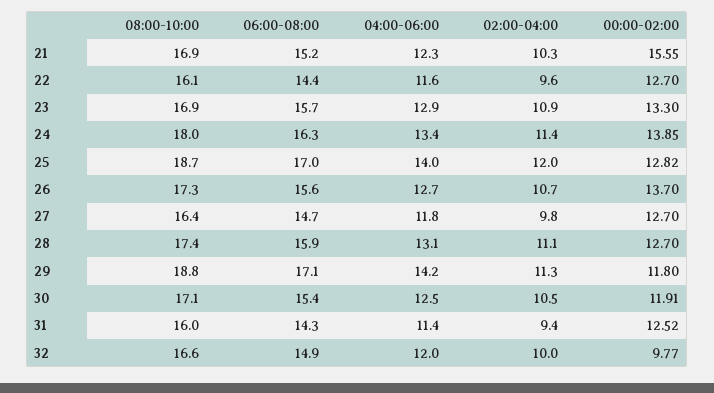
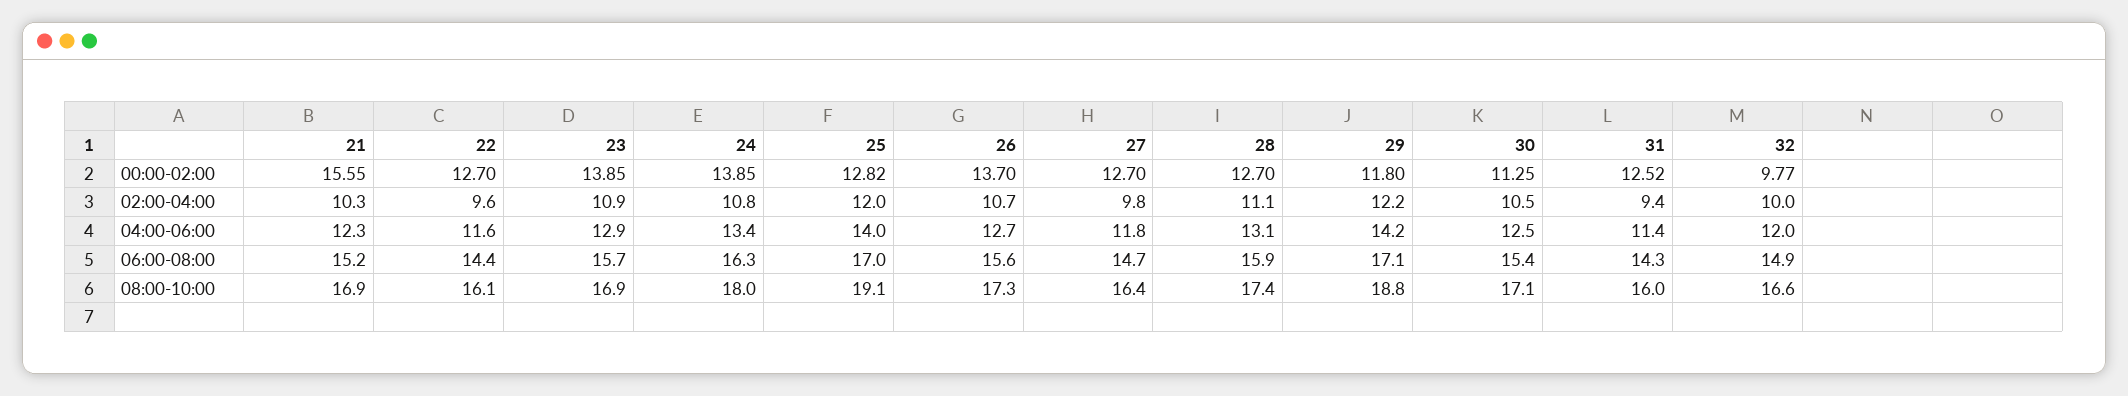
00:00-02:00, 23: 13.3 -> 13.85
02:00-04:00, 24: 11.4 -> 10.8
08:00-10:00, 25: 18.7 -> 19.1
02:00-04:00, 29: 11.3 -> 12.2
00:00-02:00, 30: 11.91 -> 11.25

